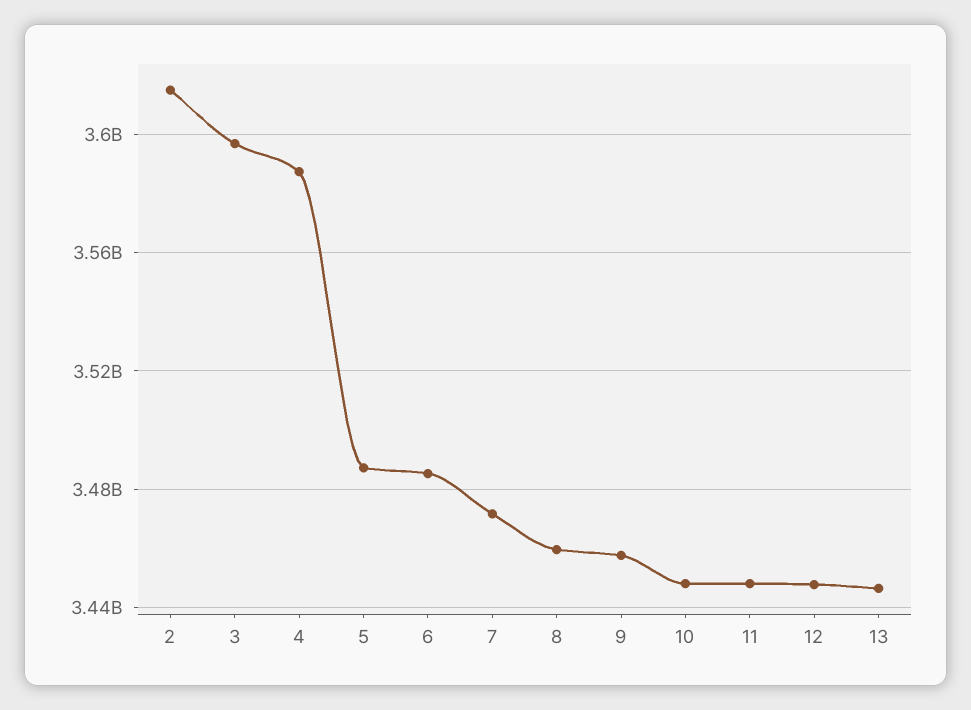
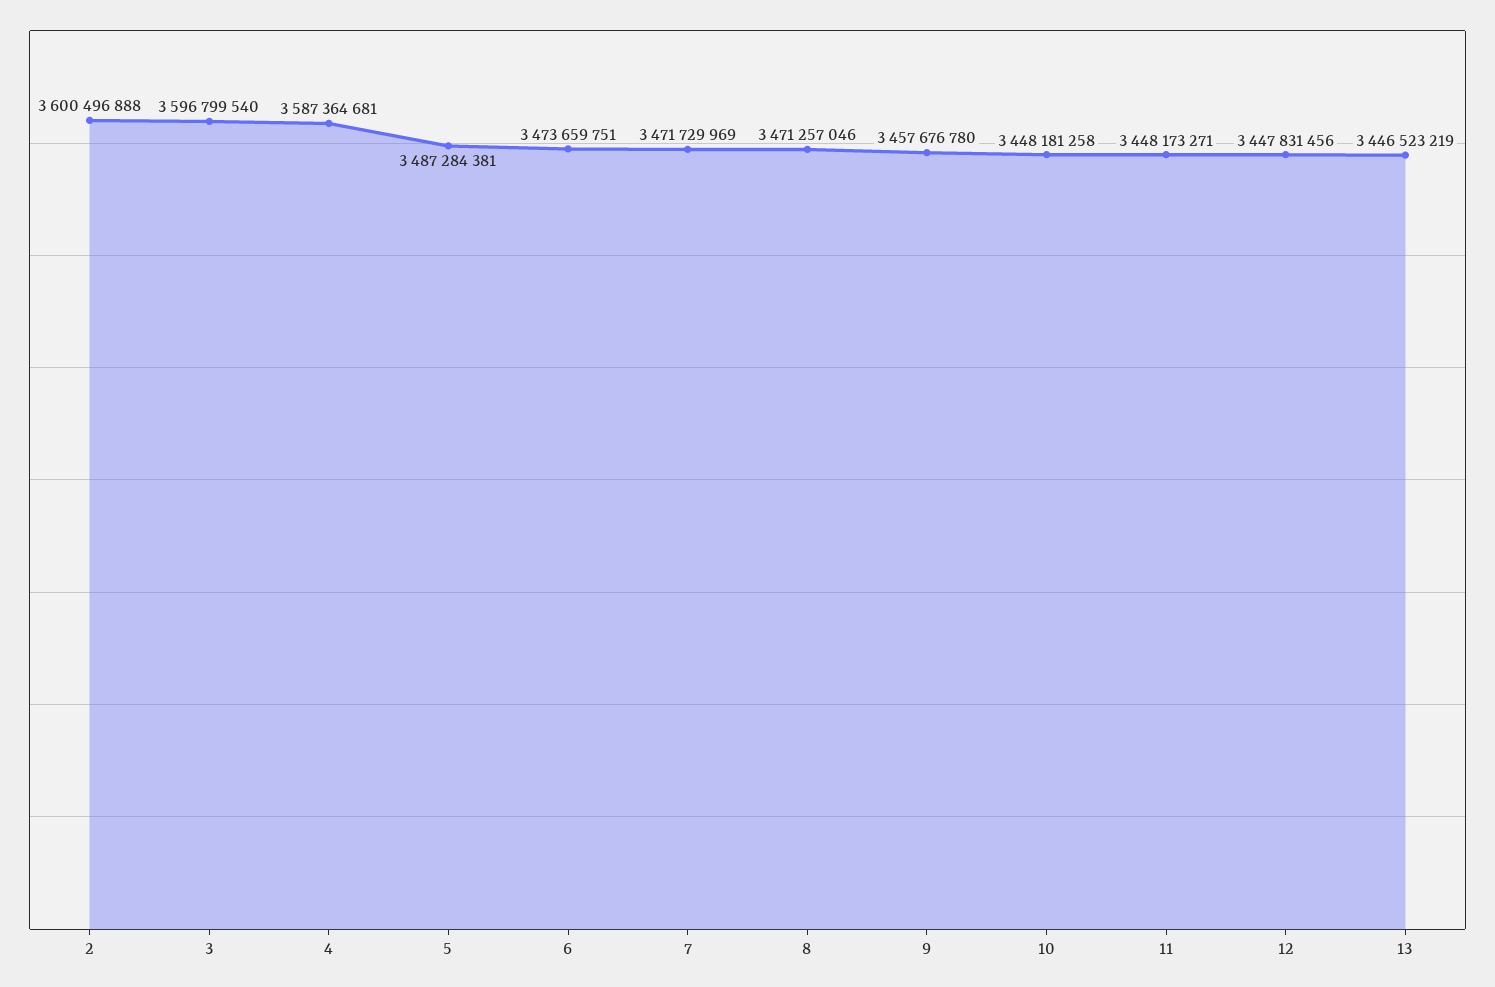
2: 3615000000 -> 3600496888
6: 3485000000 -> 3473659751
8: 3460000000 -> 3471257046

